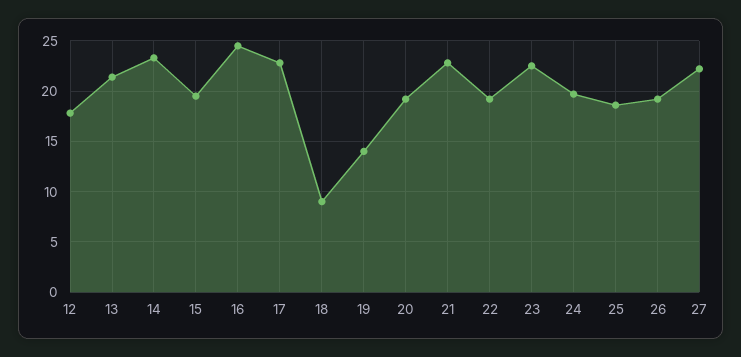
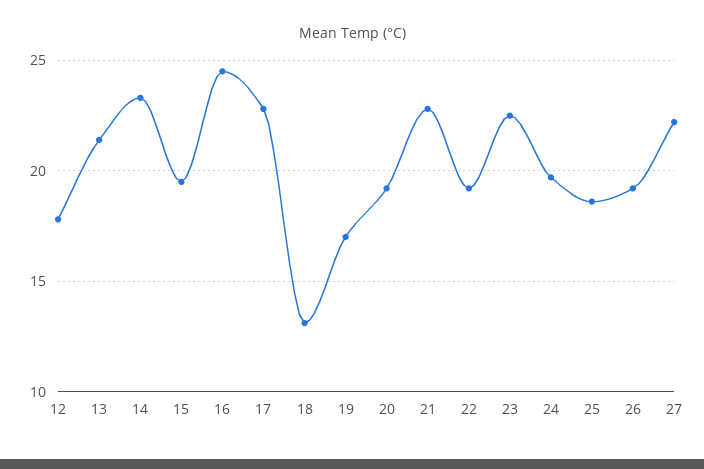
18: 9 -> 13
19: 14 -> 17

